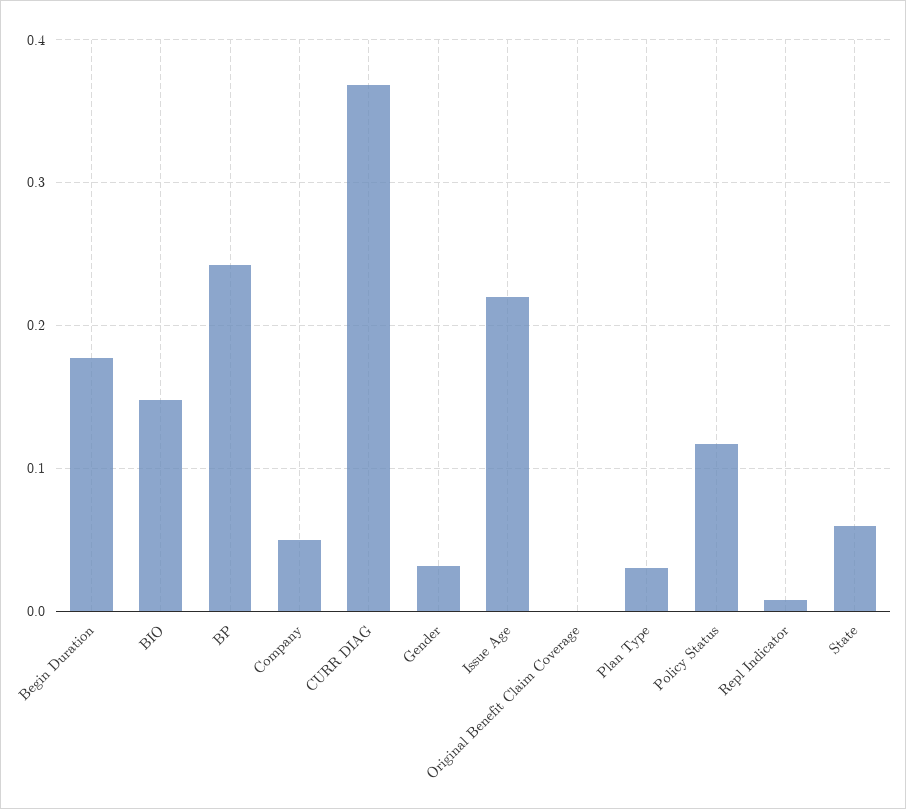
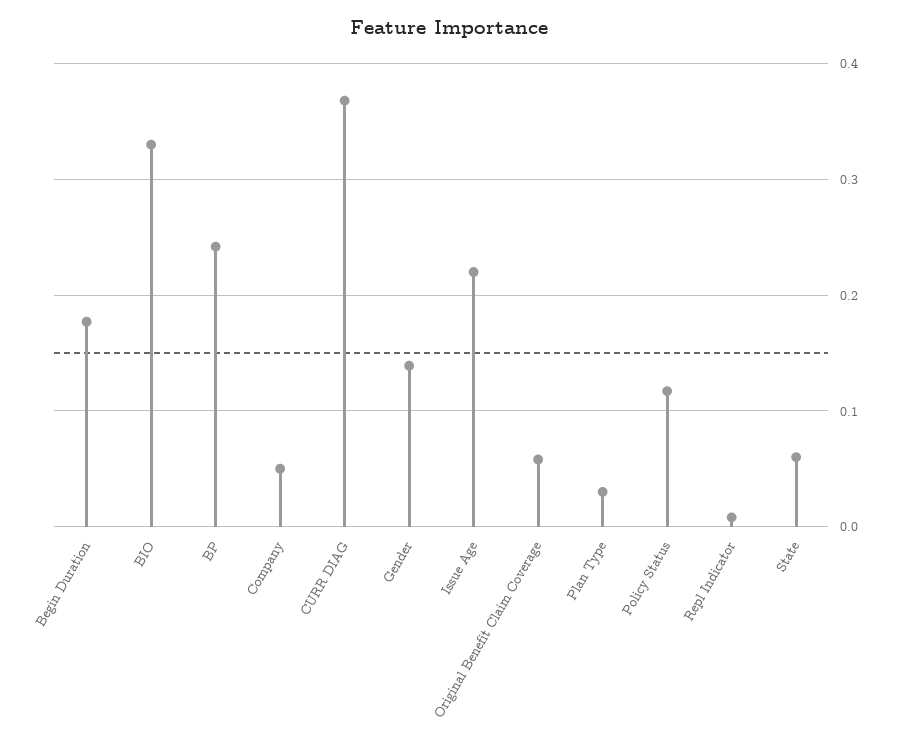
BIO: 0.15 -> 0.33
Gender: 0.03 -> 0.14
Original Benefit Claim Coverage: 0 -> 0.06

